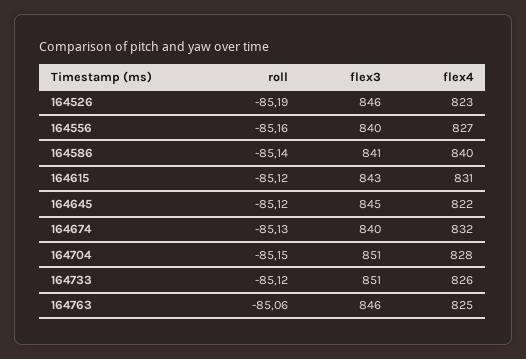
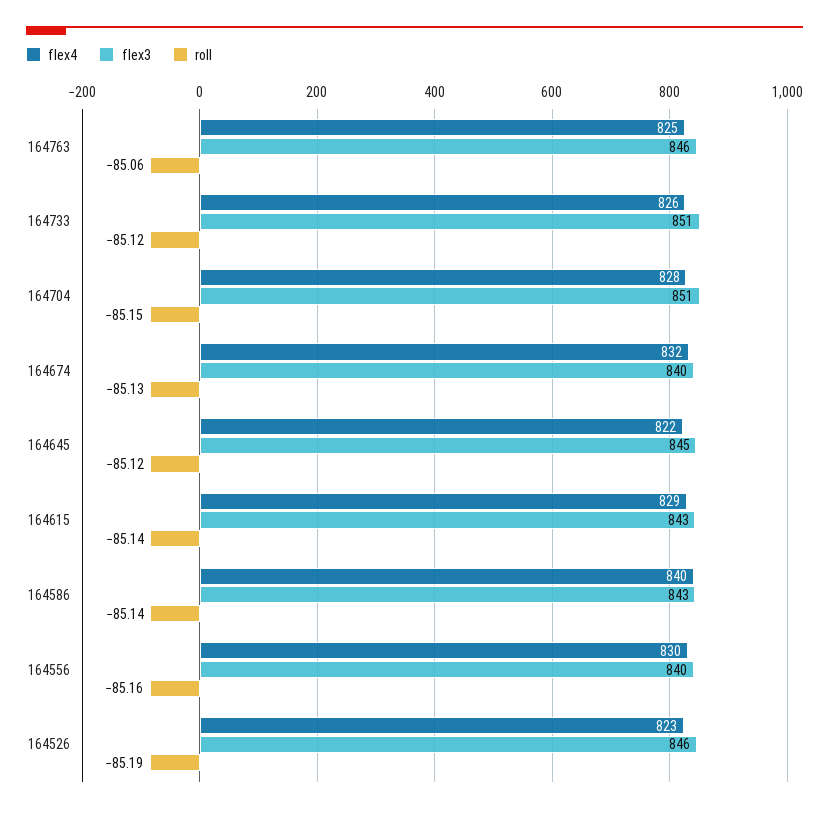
flex4, 164556: 827 -> 830
flex3, 164586: 841 -> 843
roll, 164615: -85.12 -> -85.14
flex4, 164615: 831 -> 829

